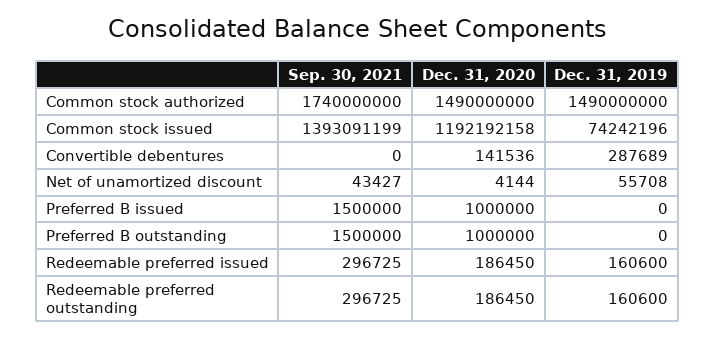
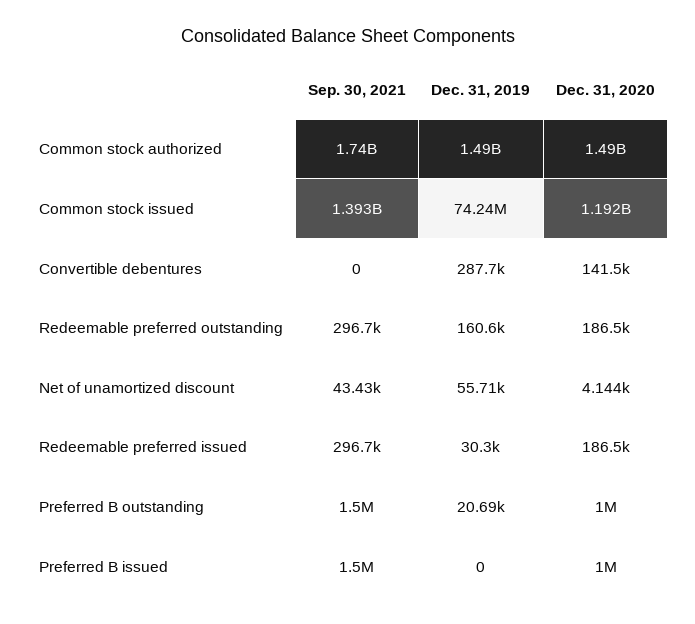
Dec. 31, 2019, Preferred B outstanding: 0 -> 20690
Dec. 31, 2019, Redeemable preferred issued: 160600 -> 30300

